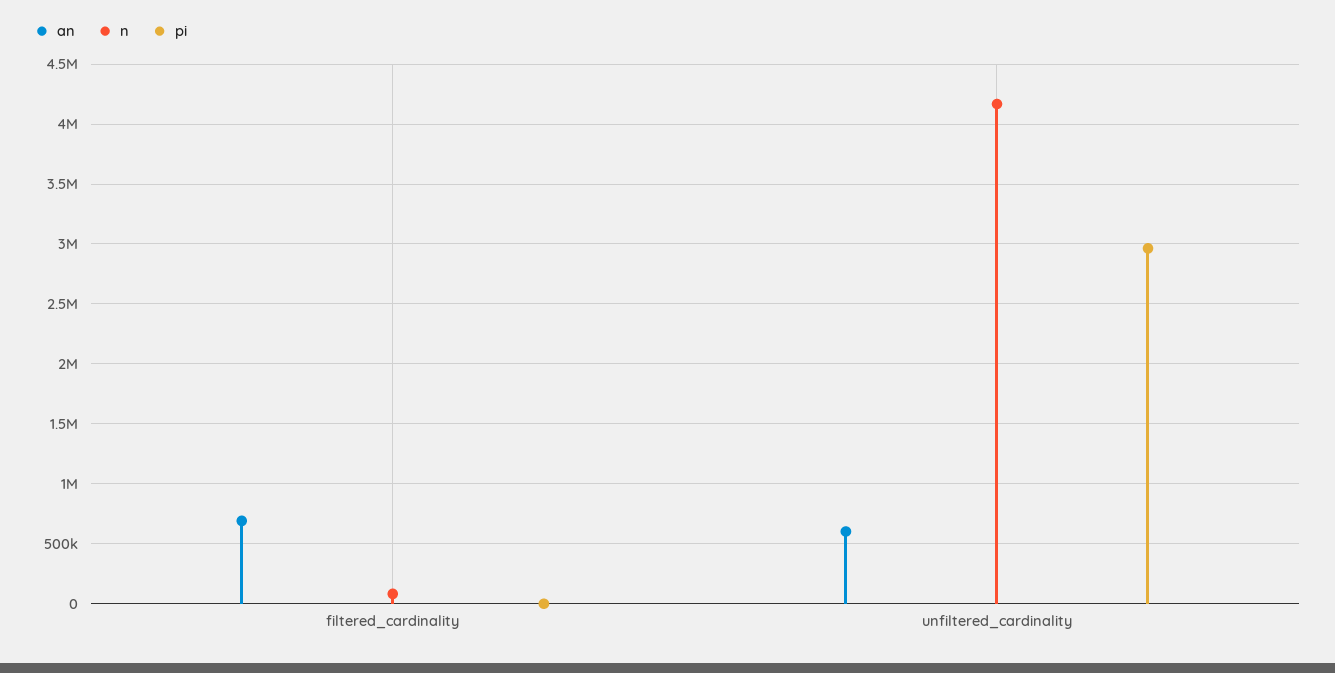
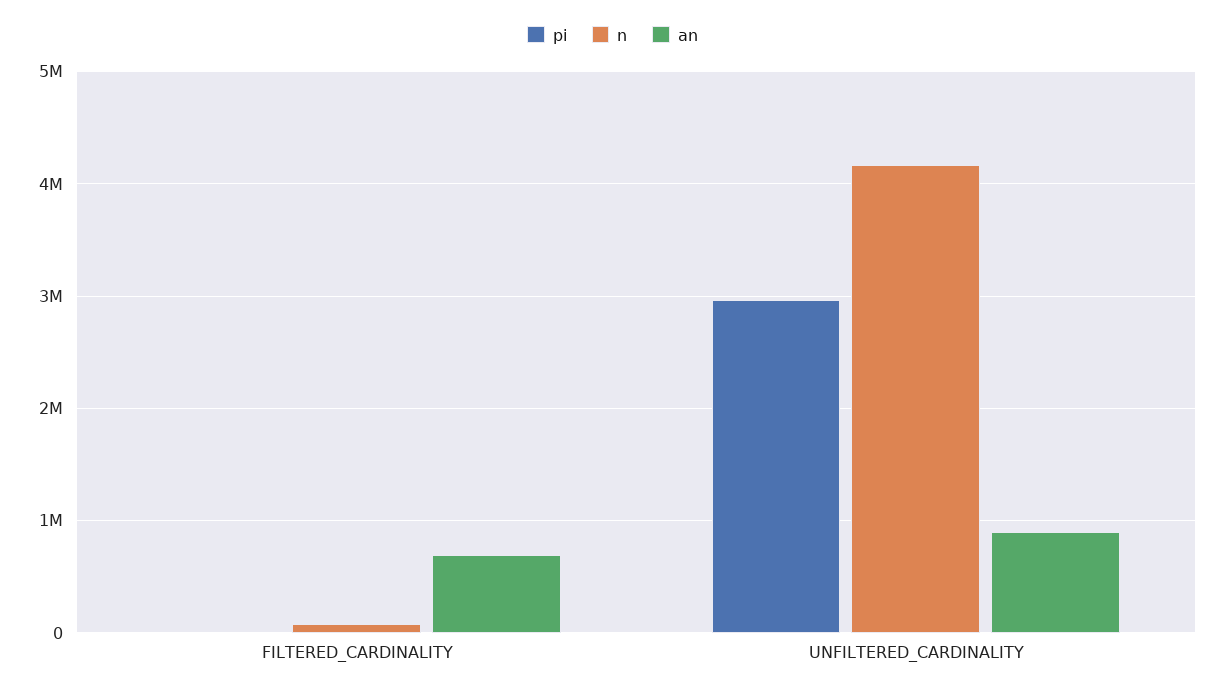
an, unfiltered_cardinality: 600000 -> 900000

